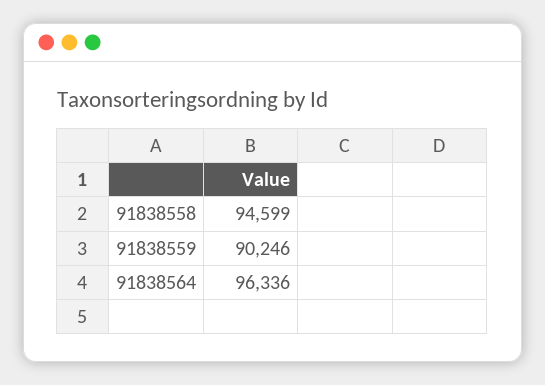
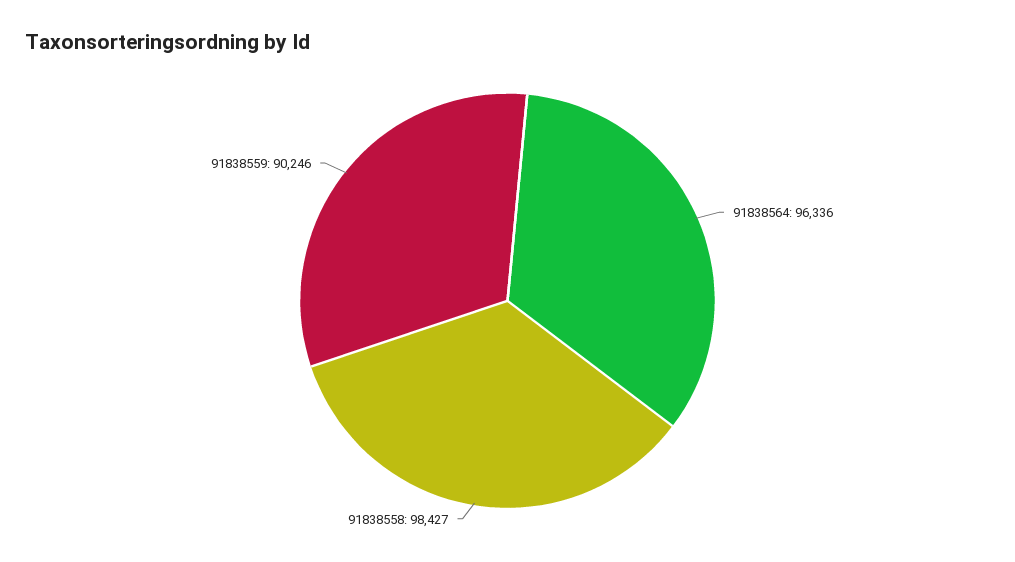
91838558: 94599 -> 98427

